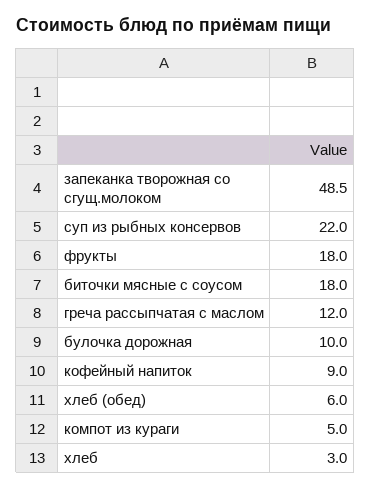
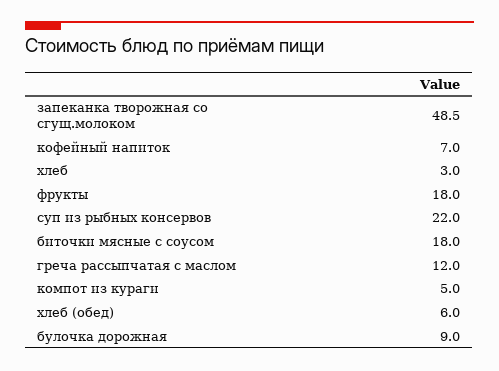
булочка дорожная: 10 -> 9
кофейный напиток: 9 -> 7

